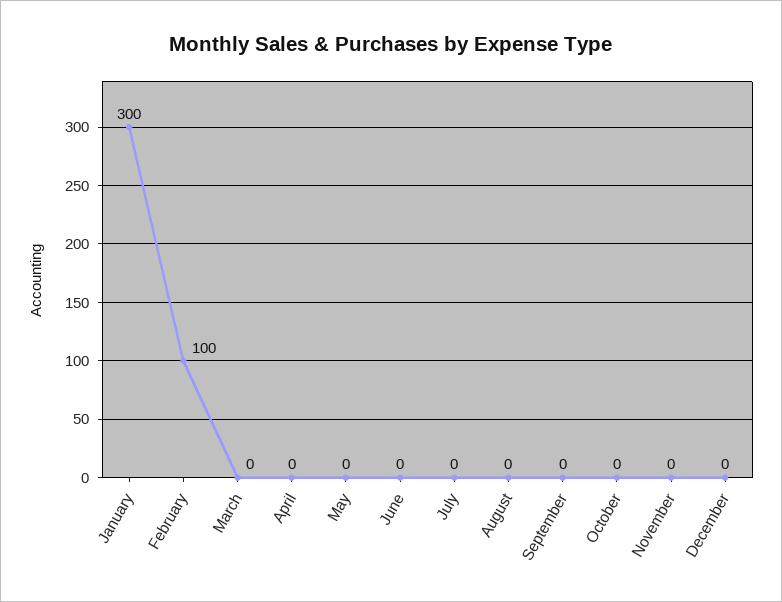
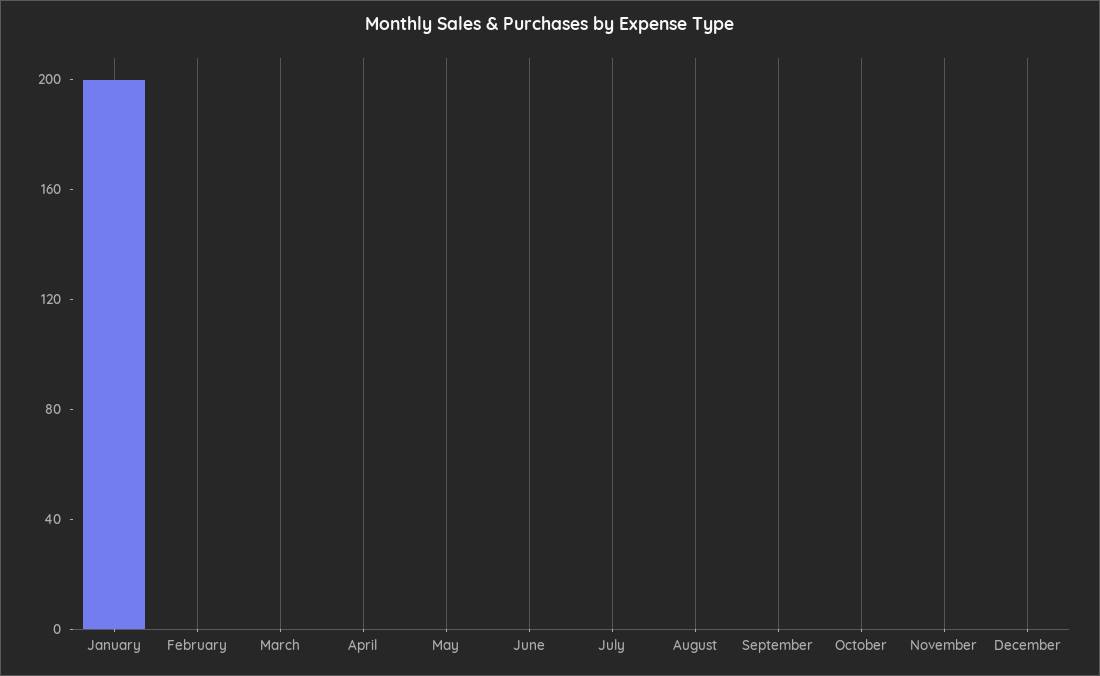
January: 300 -> 200
February: 100 -> 0

